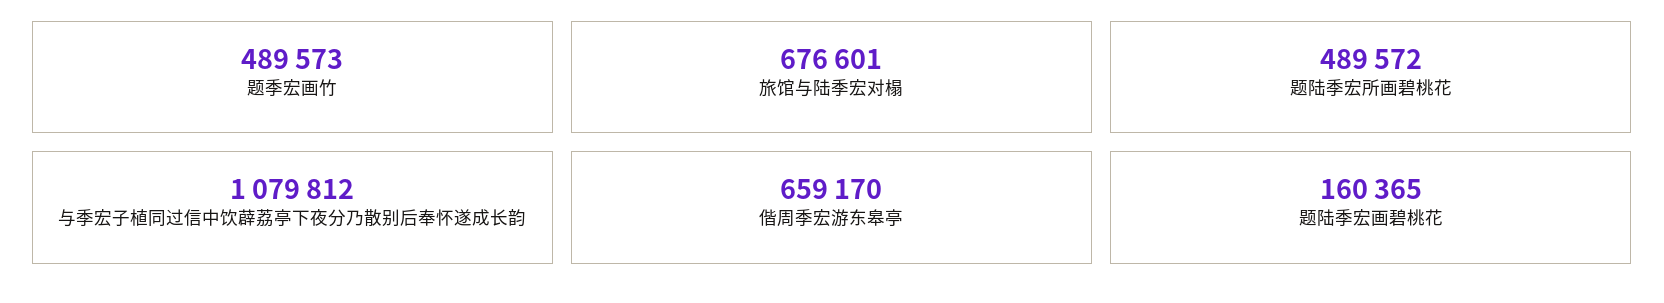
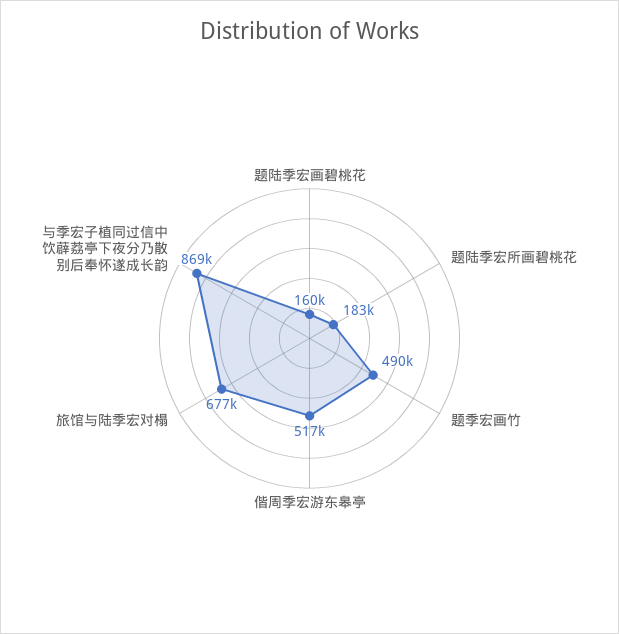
题陆季宏所画碧桃花: 489572 -> 183000
与季宏子植同过信中饮薜荔亭下夜分乃散别后奉怀遂成长韵: 1079812 -> 869000
偕周季宏游东皋亭: 659170 -> 517000

